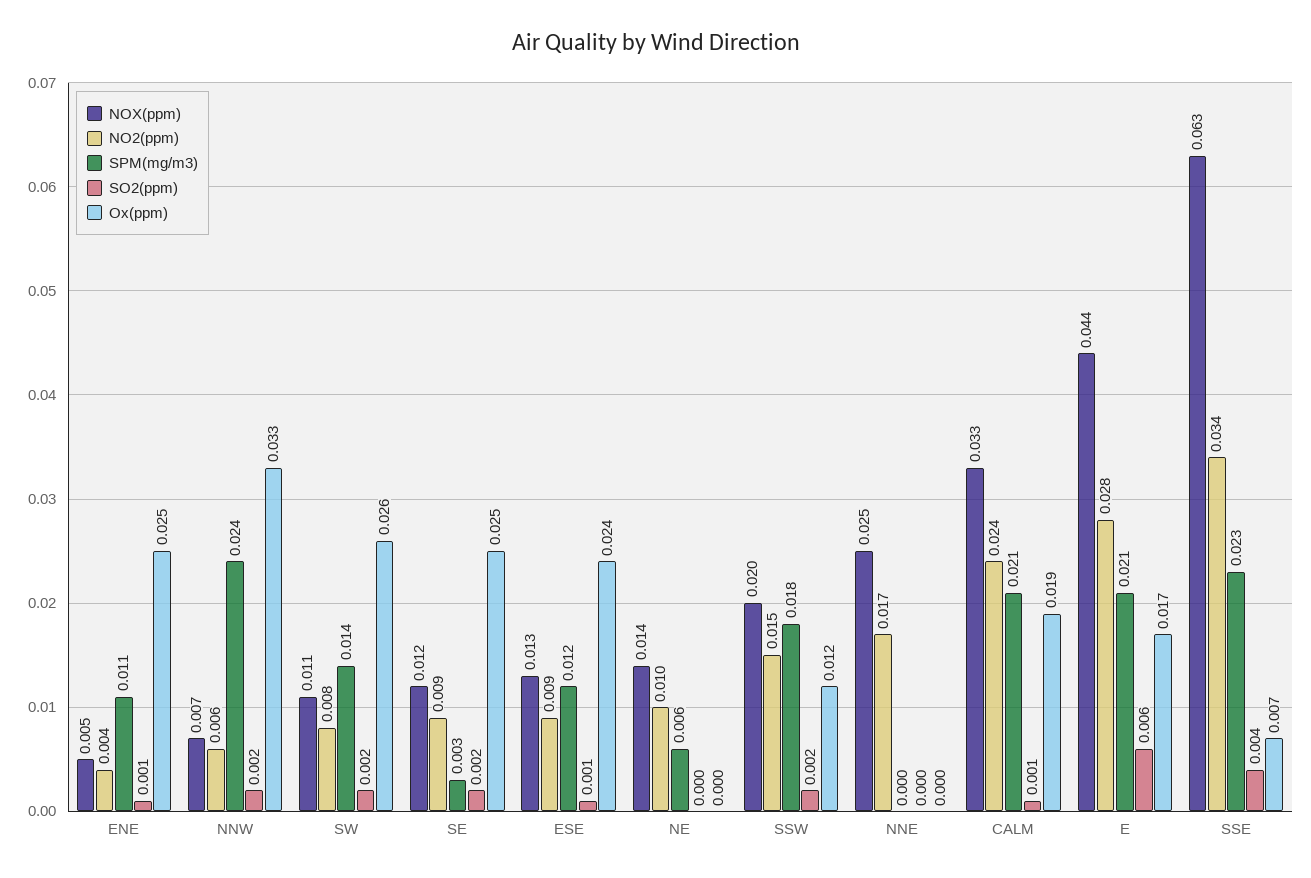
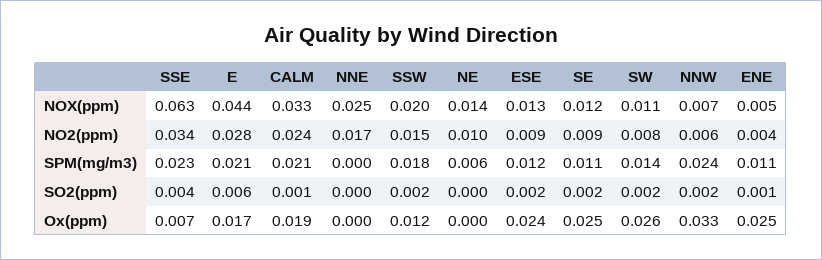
SPM(mg/m3), SE: 0.003 -> 0.011
SO2(ppm), ESE: 0.001 -> 0.002

